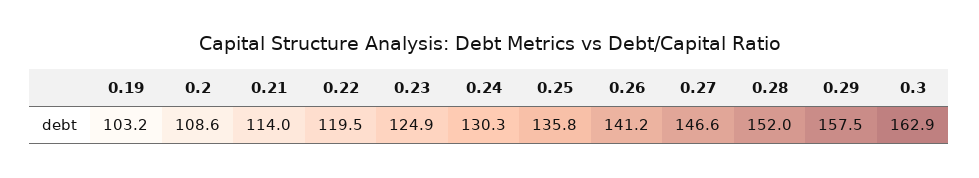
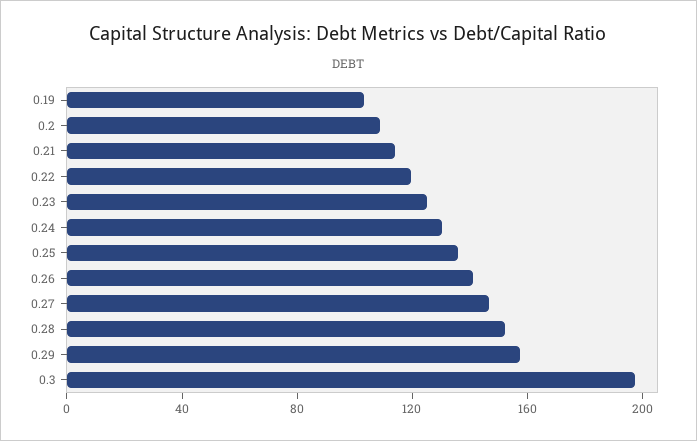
0.3: 162.9 -> 200

